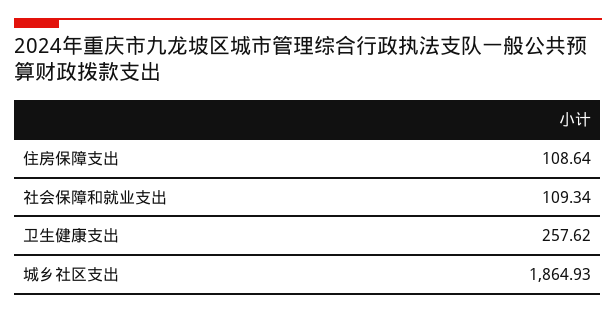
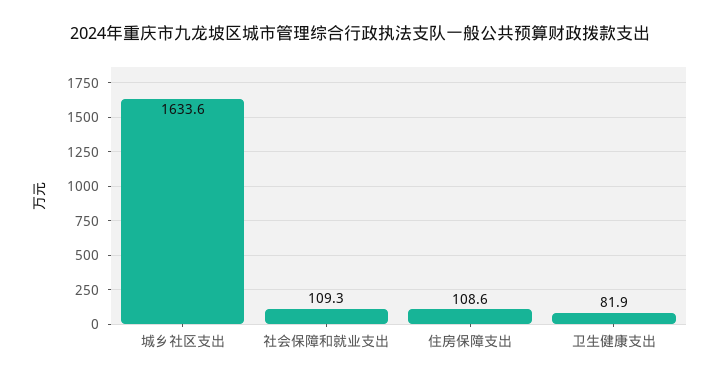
卫生健康支出: 257.62 -> 81.9
城乡社区支出: 1864.93 -> 1633.6

